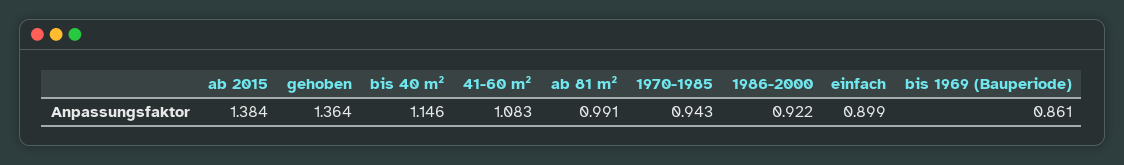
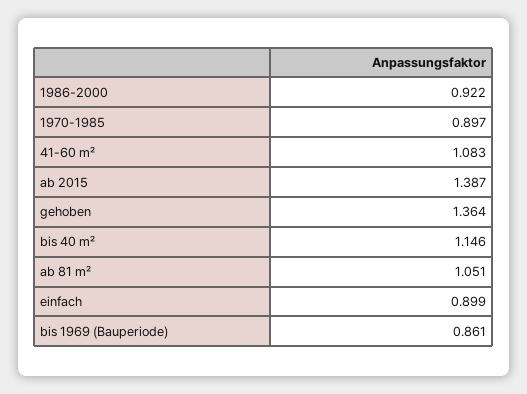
ab 2015: 1.384 -> 1.387
ab 81 m²: 0.991 -> 1.051
1970-1985: 0.943 -> 0.897

